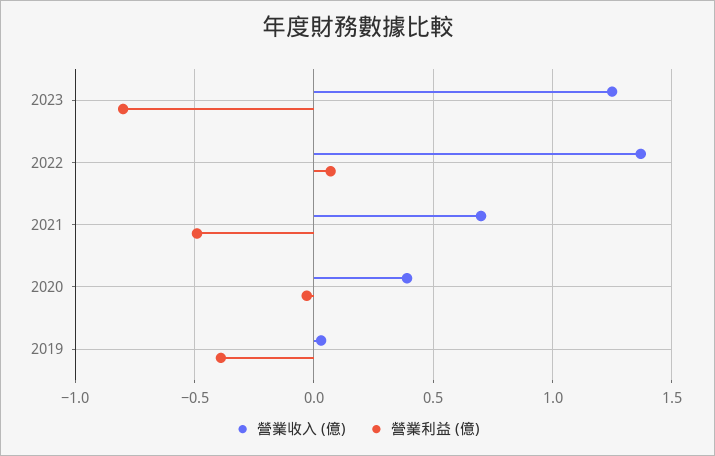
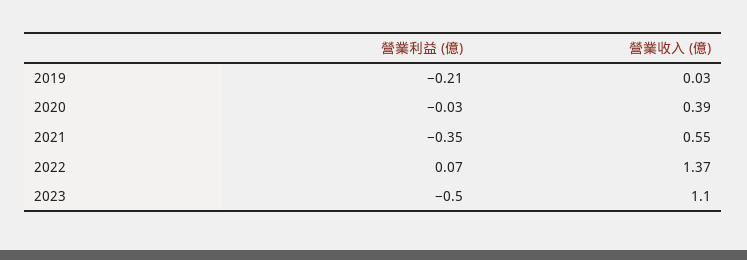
營業收入 (億), 2023: 1.25 -> 1.1
營業利益 (億), 2023: -0.8 -> -0.5
營業收入 (億), 2021: 0.7 -> 0.55
營業利益 (億), 2021: -0.5 -> -0.35
營業利益 (億), 2019: -0.4 -> -0.21

